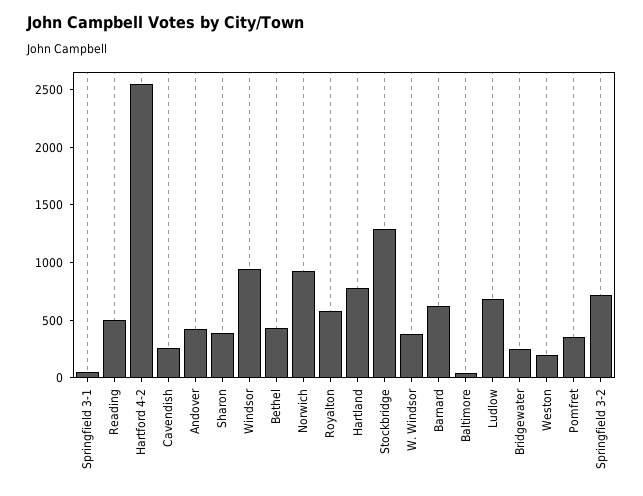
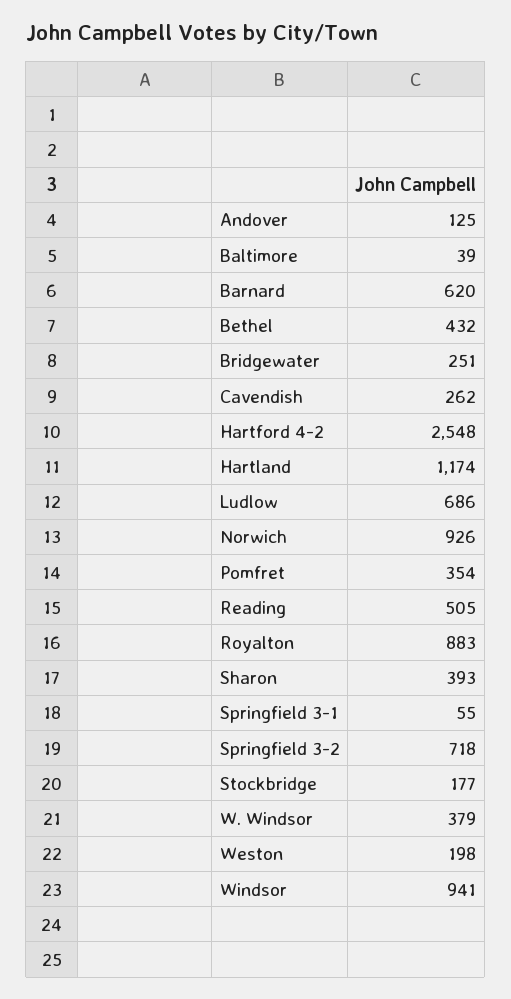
Andover: 400 -> 125
Royalton: 600 -> 883
Hartland: 800 -> 1174
Stockbridge: 1300 -> 177

